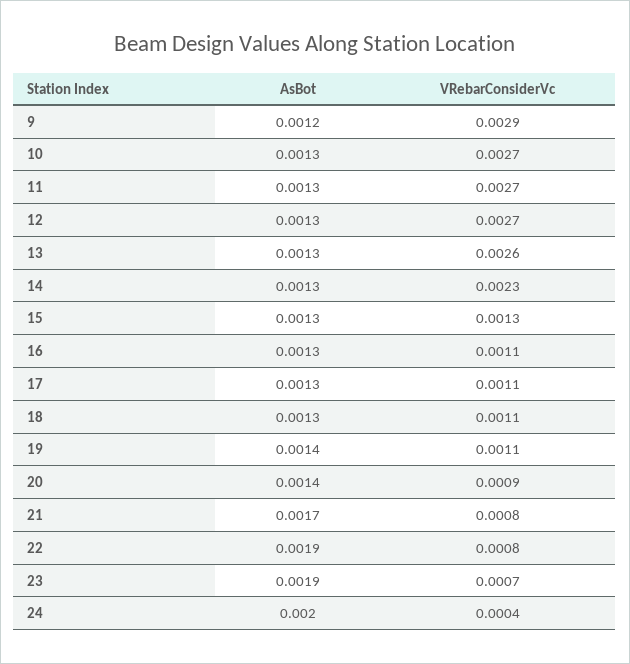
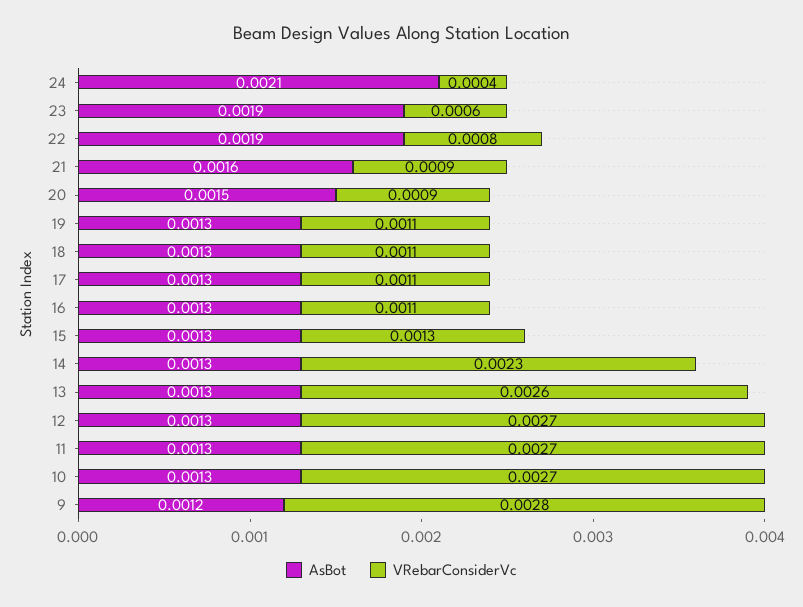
VRebarConsiderVc, 9: 0.0029 -> 0.0028
AsBot, 19: 0.0014 -> 0.0013
AsBot, 20: 0.0014 -> 0.0015
AsBot, 21: 0.0017 -> 0.0016
VRebarConsiderVc, 21: 0.0008 -> 0.0009
VRebarConsiderVc, 23: 0.0007 -> 0.0006
AsBot, 24: 0.002 -> 0.0021

